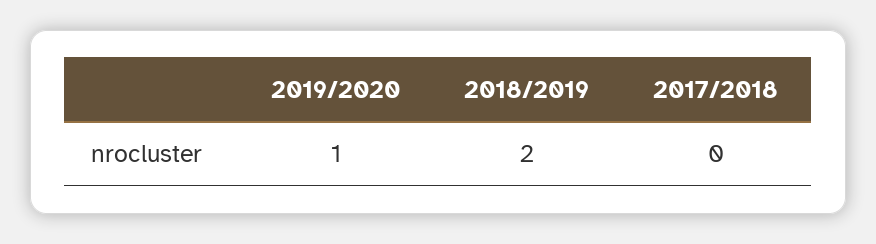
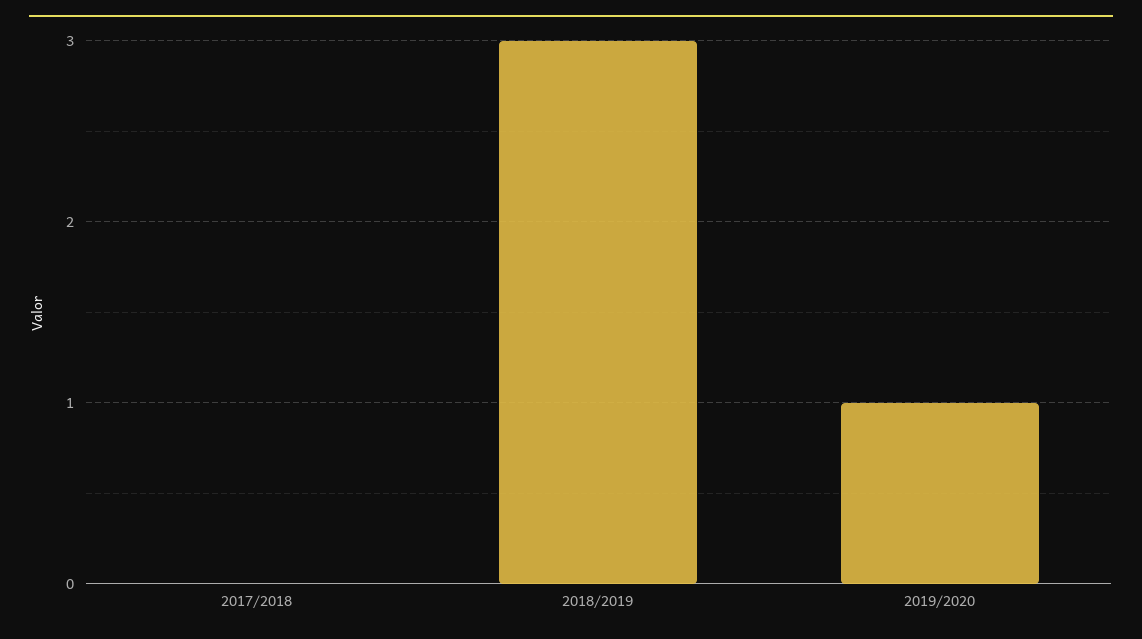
2018/2019: 2 -> 3

